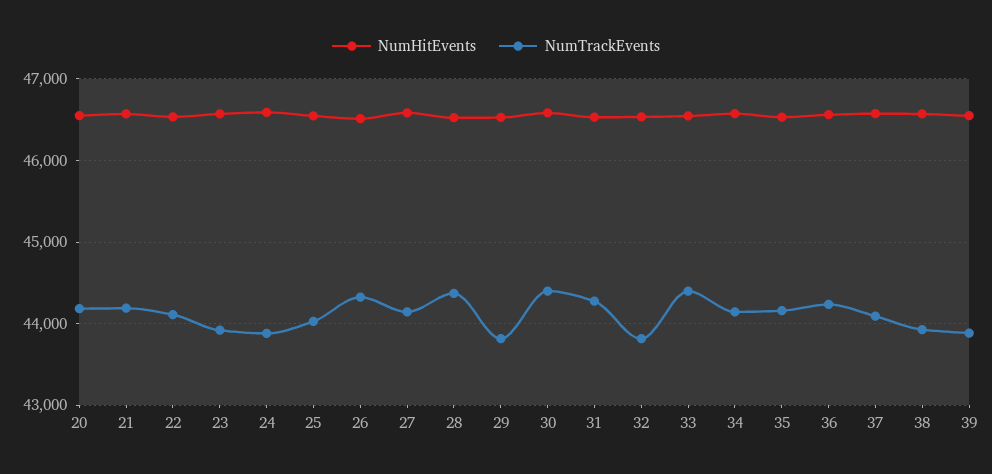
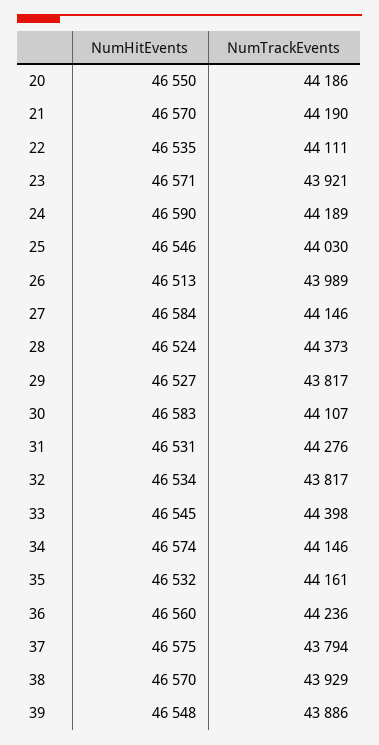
NumTrackEvents, 24: 43900 -> 44189
NumTrackEvents, 26: 44300 -> 43989
NumTrackEvents, 30: 44400 -> 44107
NumTrackEvents, 37: 44100 -> 43794

